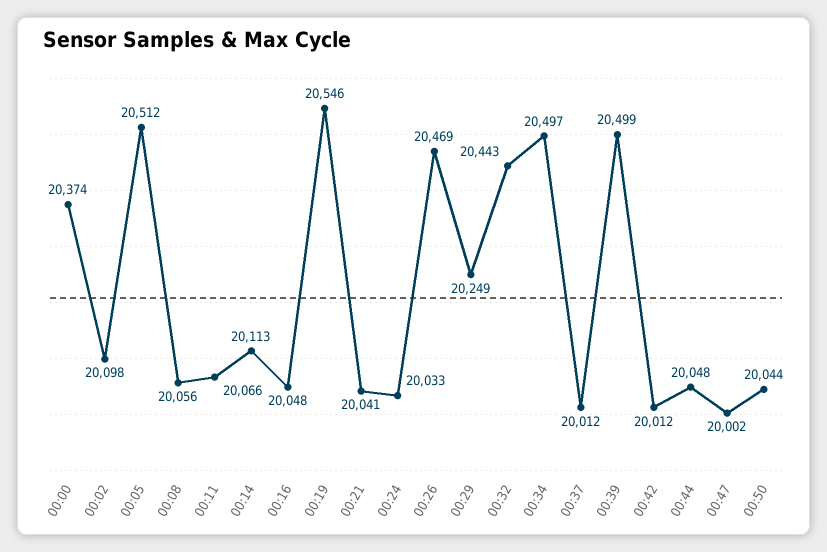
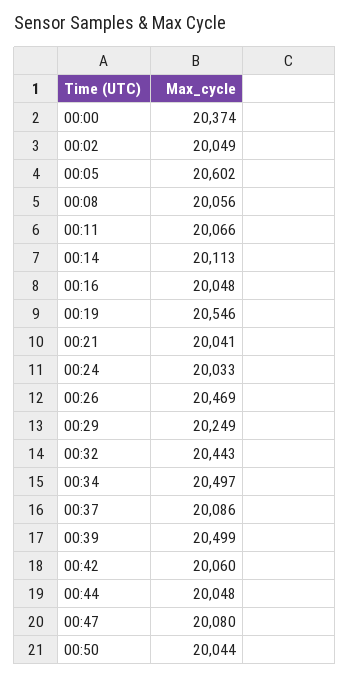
00:02: 20098 -> 20049
00:05: 20512 -> 20602
00:37: 20012 -> 20086
00:42: 20012 -> 20060
00:47: 20002 -> 20080

